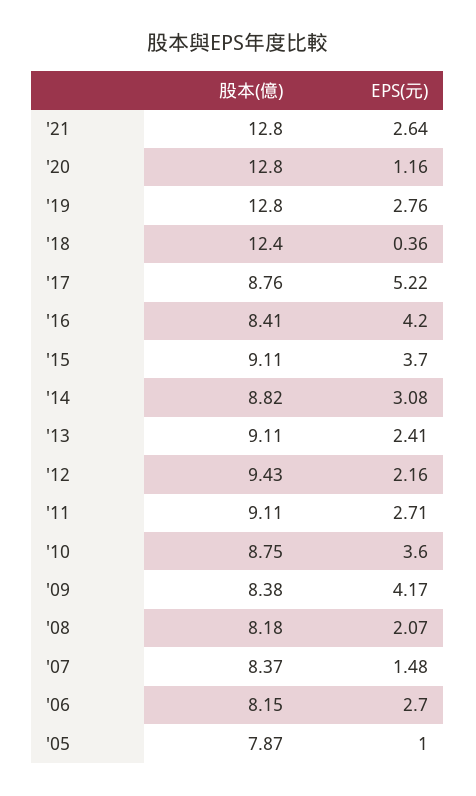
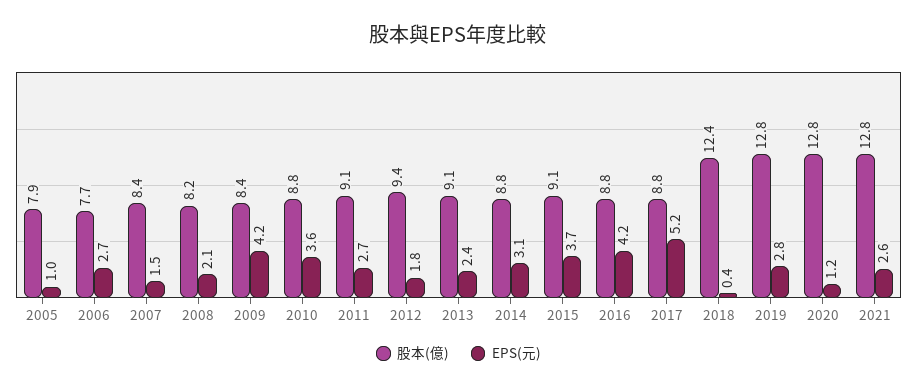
股本(億), '16: 8.41 -> 8.8
EPS(元), '12: 2.16 -> 1.8
股本(億), '06: 8.15 -> 7.7

